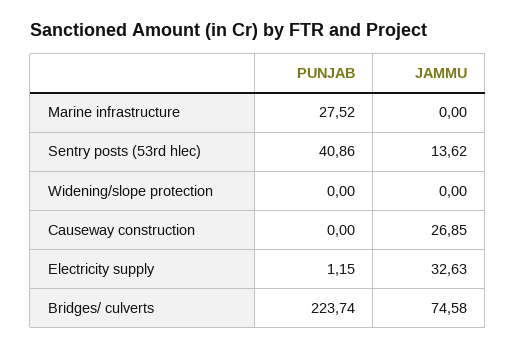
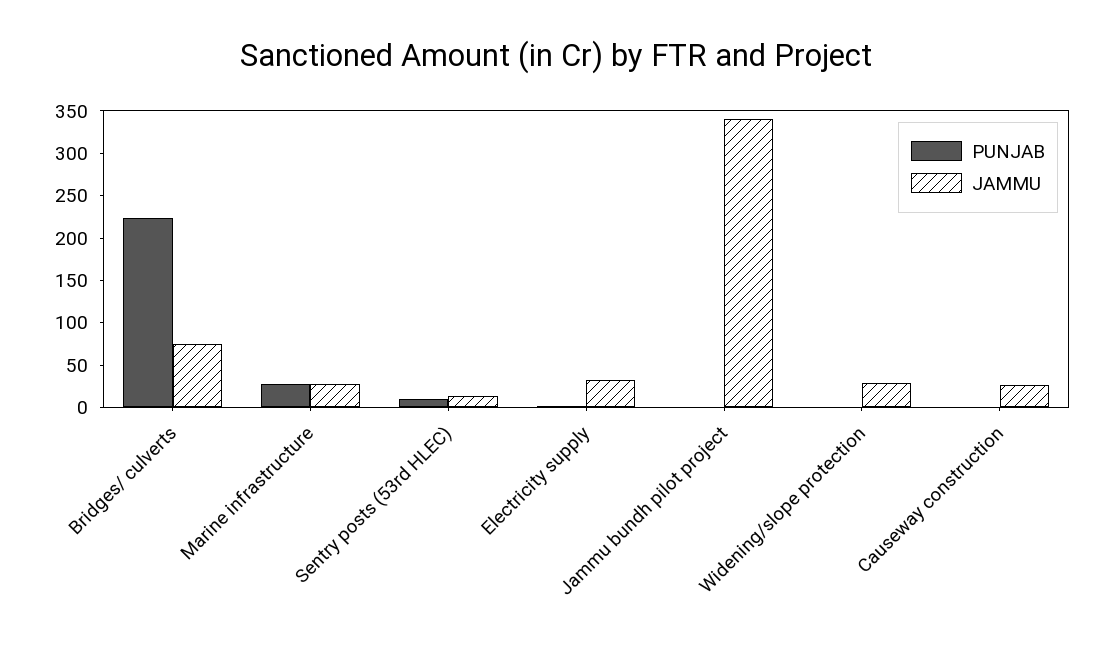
JAMMU, Marine infrastructure: 0 -> 30
PUNJAB, Sentry posts (53rd hlec): 40.86 -> 10
JAMMU, Widening/slope protection: 0 -> 30
PUNJAB, Jammu bundh pilot project: none -> 0
JAMMU, Jammu bundh pilot project: none -> 340

